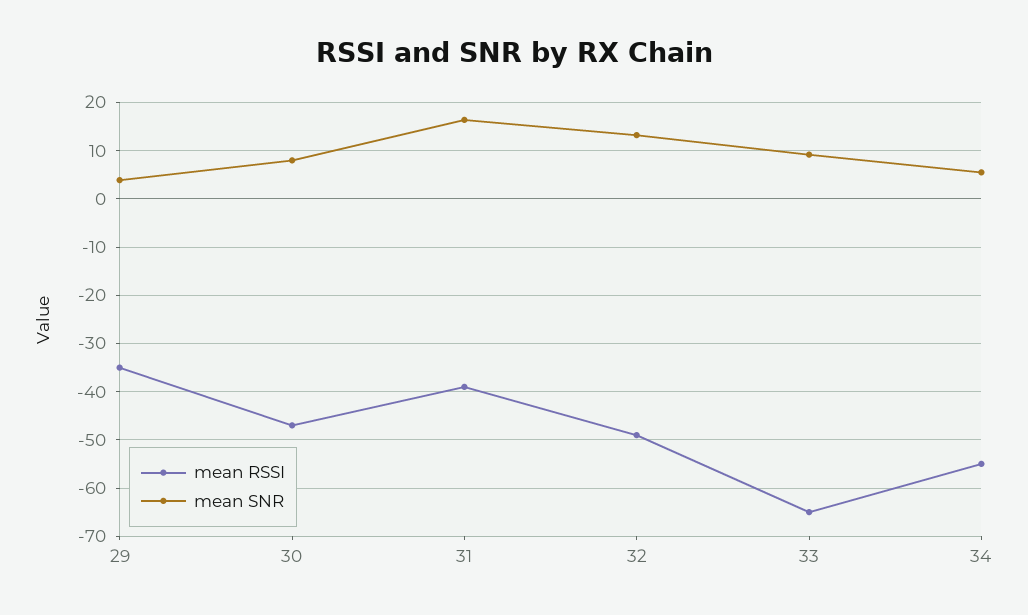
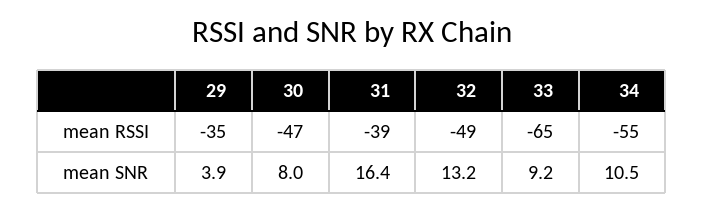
mean SNR, 34: 6 -> 10.5

